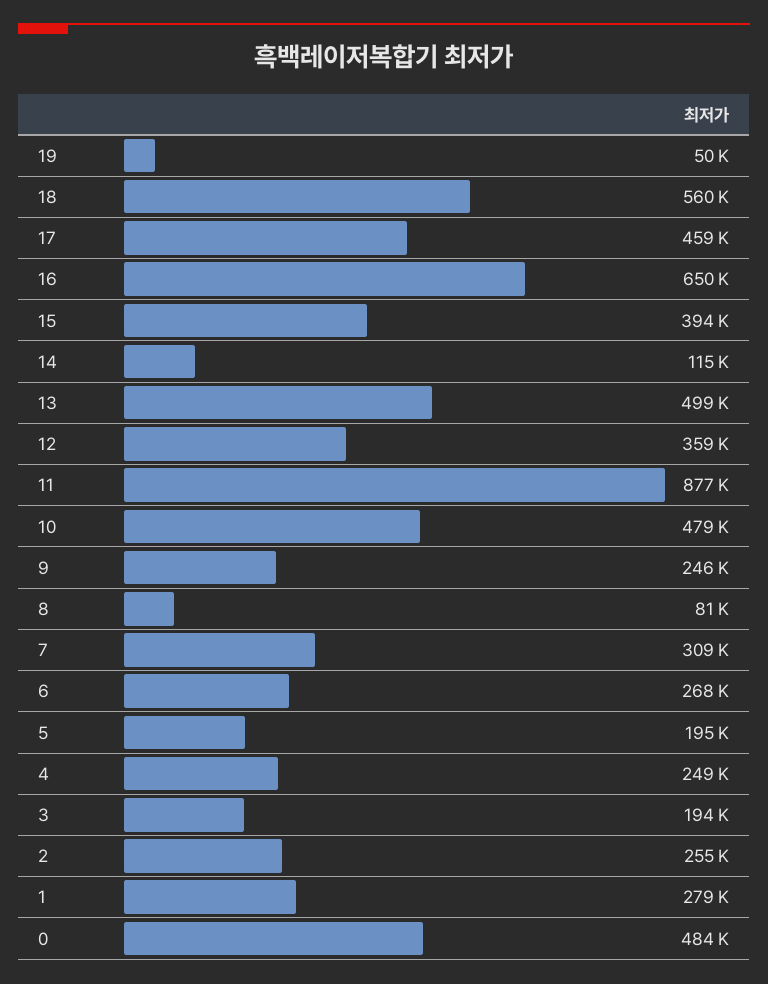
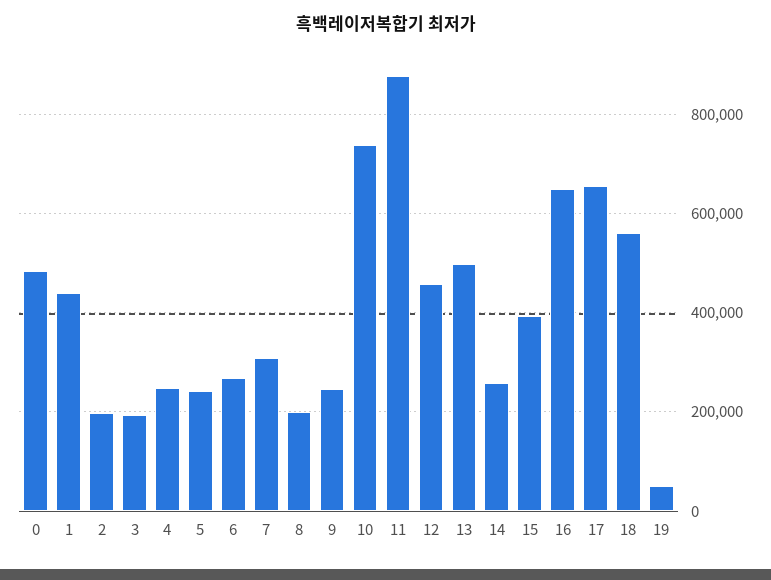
17: 459000 -> 660000
14: 115000 -> 260000
12: 359000 -> 460000
10: 479000 -> 740000
8: 81000 -> 200000
5: 195000 -> 240000
2: 255000 -> 200000
1: 279000 -> 440000

